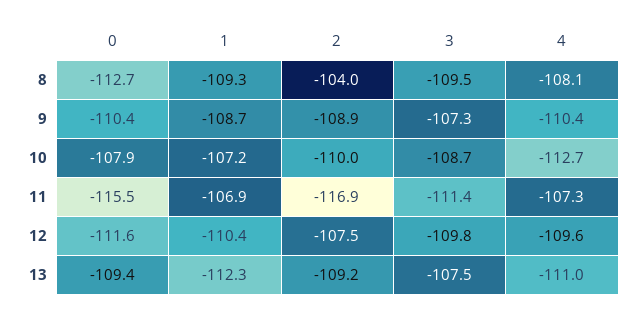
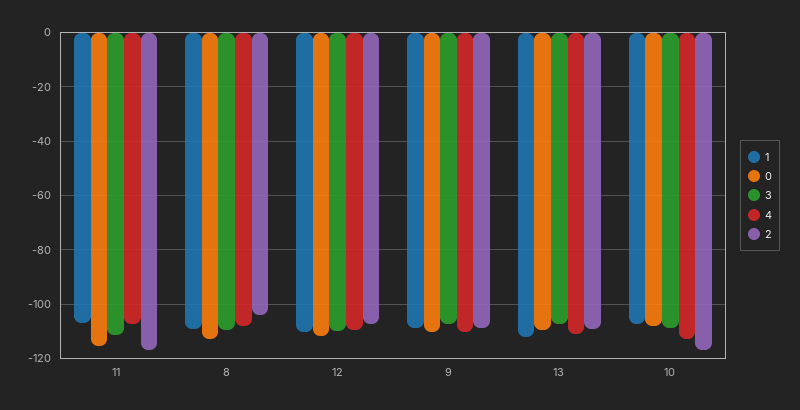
2, 10: -110 -> -117.5

